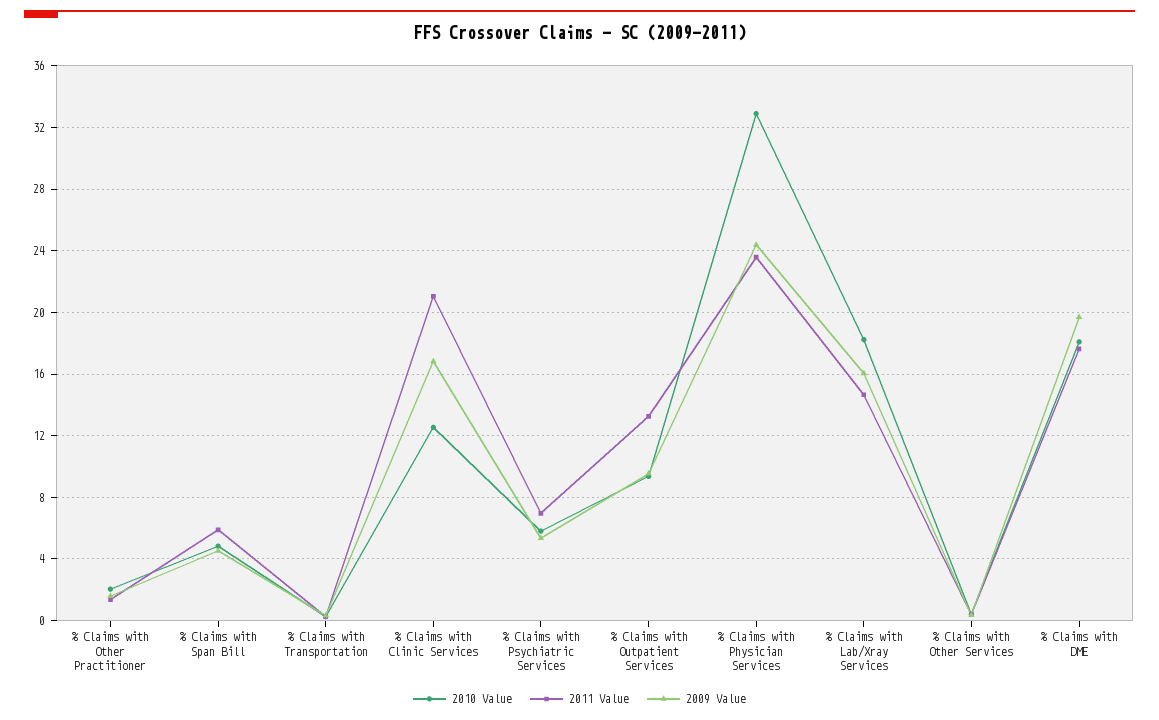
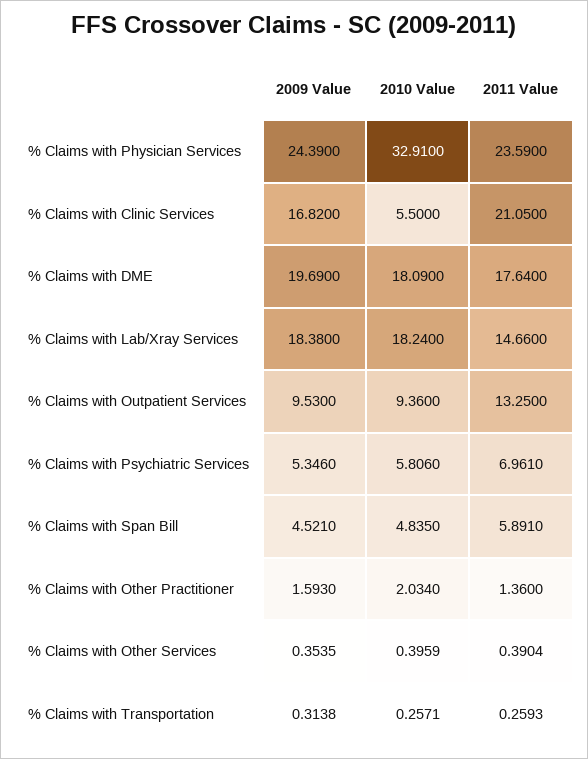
2010 Value, % Claims with Clinic Services: 12.5 -> 5.5
2009 Value, % Claims with Lab/Xray Services: 16 -> 18.38

